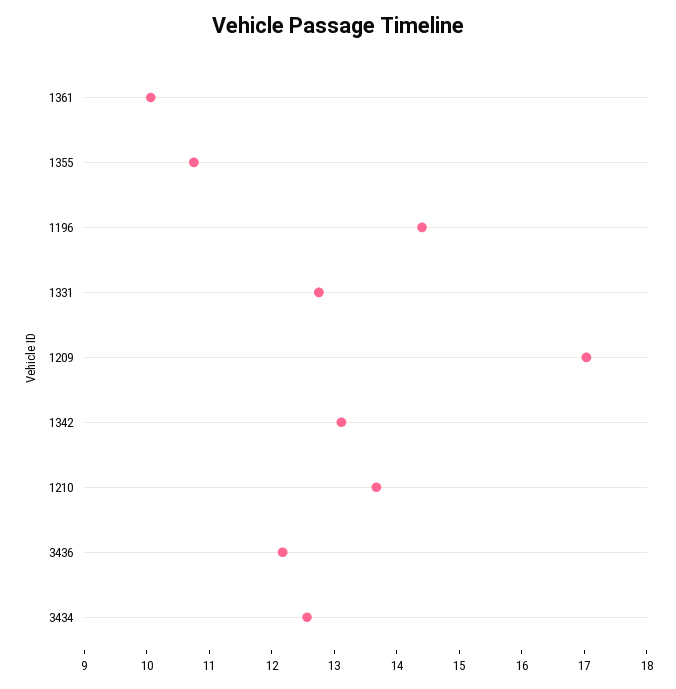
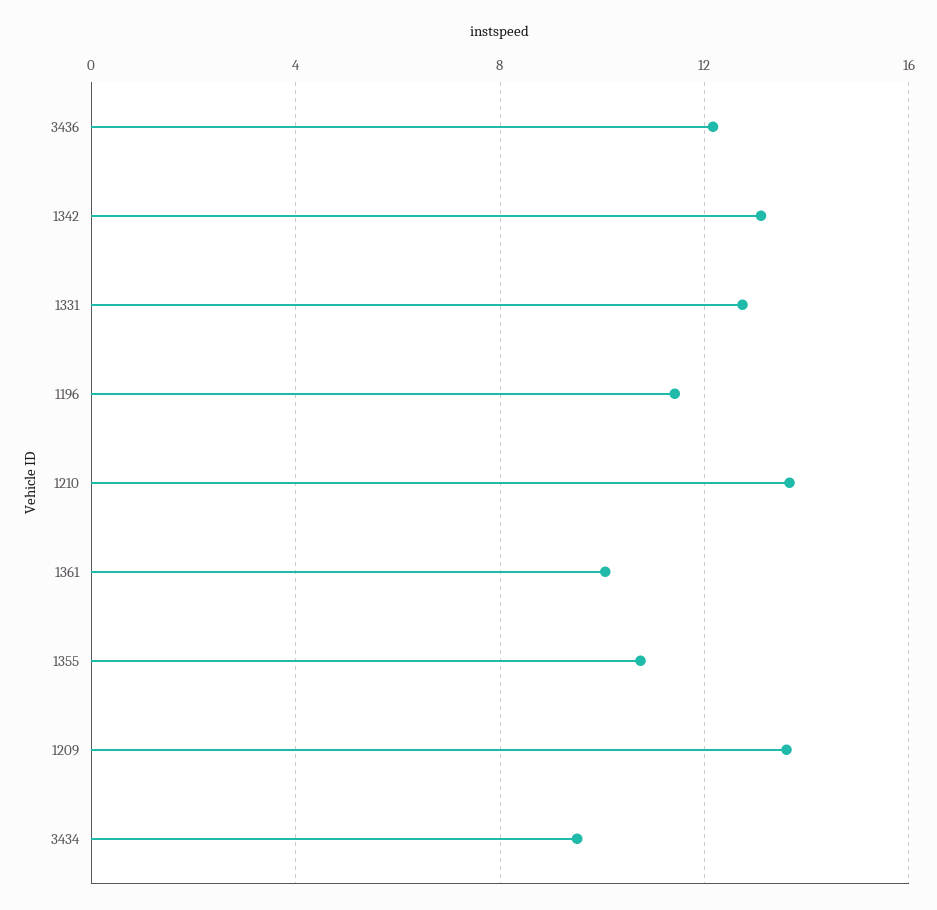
1196: 14.4 -> 11.5
1209: 17 -> 13.5
3434: 12.6 -> 9.5

